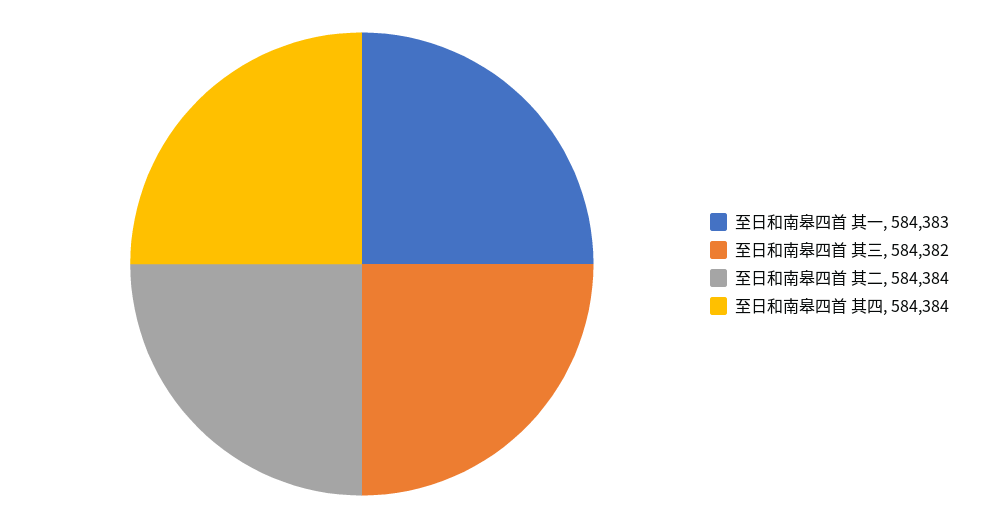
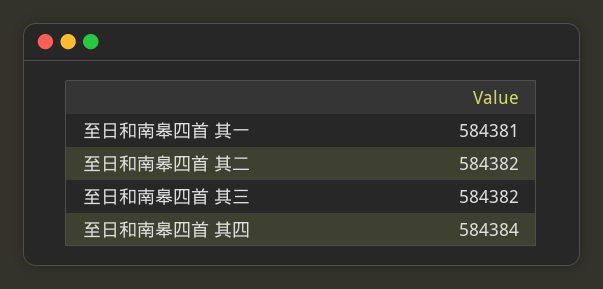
至日和南皋四首 其一: 584383 -> 584381
至日和南皋四首 其二: 584384 -> 584382

